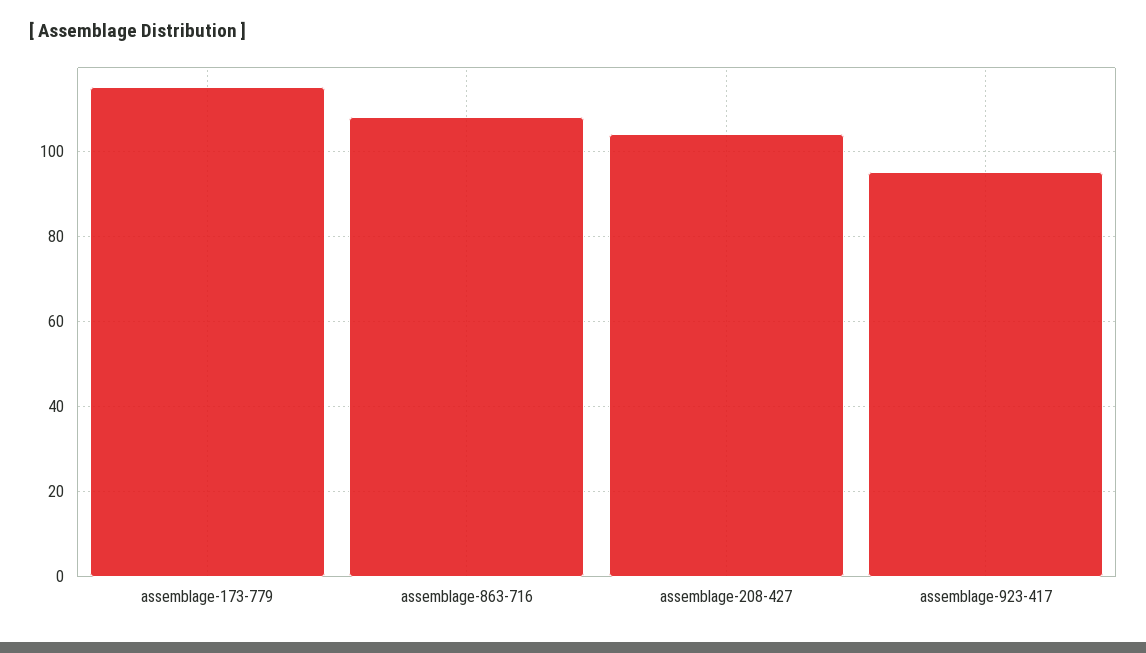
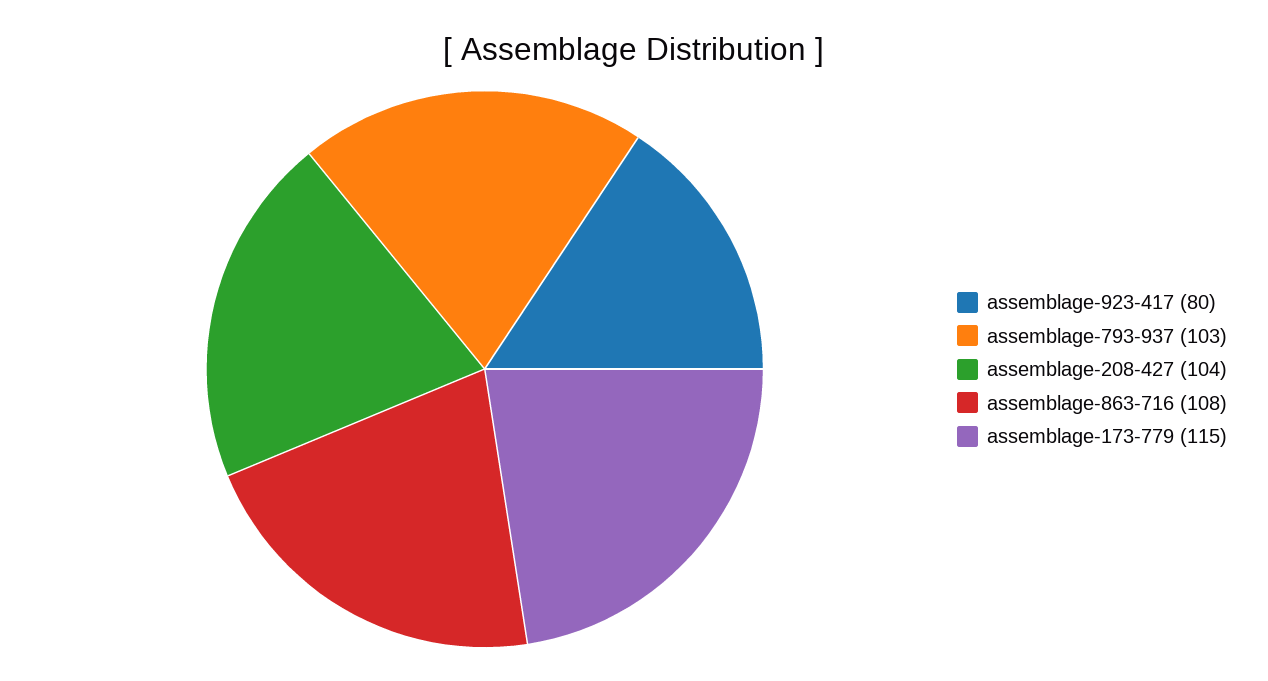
assemblage-923-417: 95 -> 80
assemblage-793-937: none -> 103

